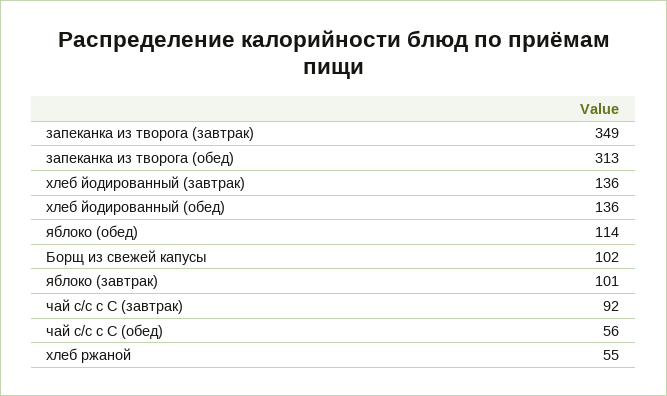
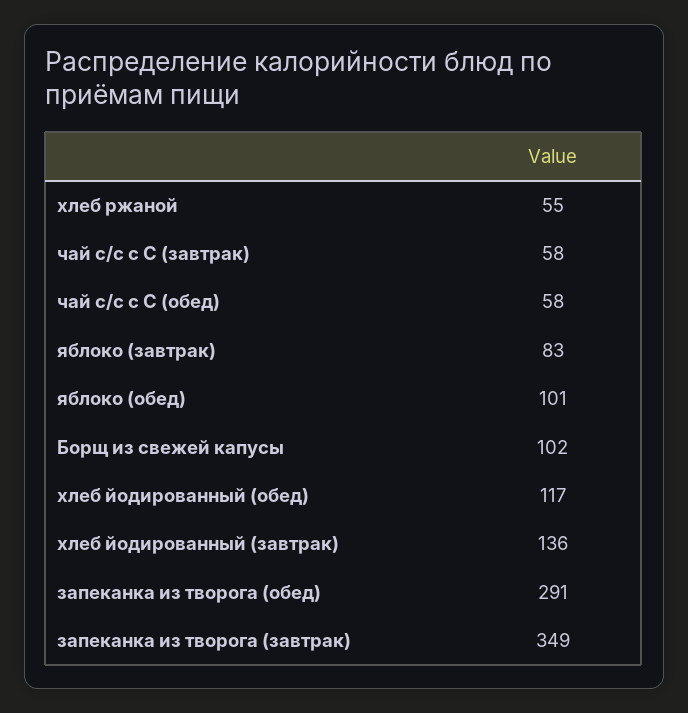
запеканка из творога (обед): 313 -> 291
хлеб йодированный (обед): 136 -> 117
яблоко (обед): 114 -> 101
яблоко (завтрак): 101 -> 83
чай с/с с С (завтрак): 92 -> 58
чай с/с с С (обед): 56 -> 58

